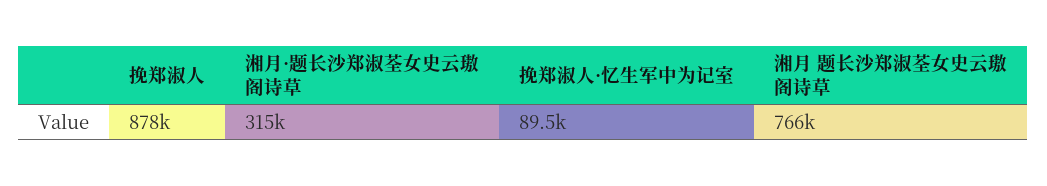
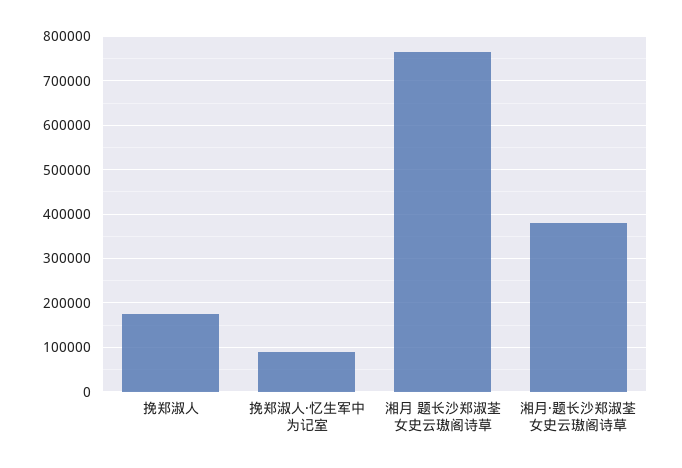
挽郑淑人: 878000 -> 180000
湘月·题长沙郑淑荃女史云璈阁诗草: 315000 -> 380000

